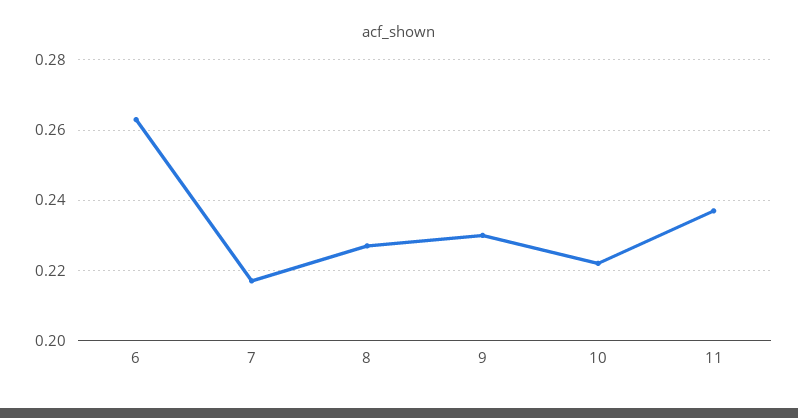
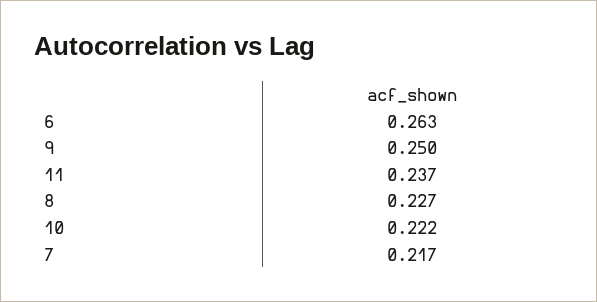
9: 0.23 -> 0.25

